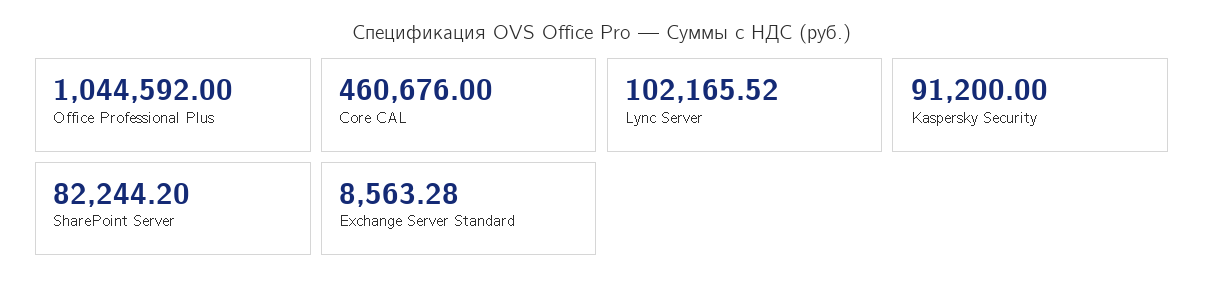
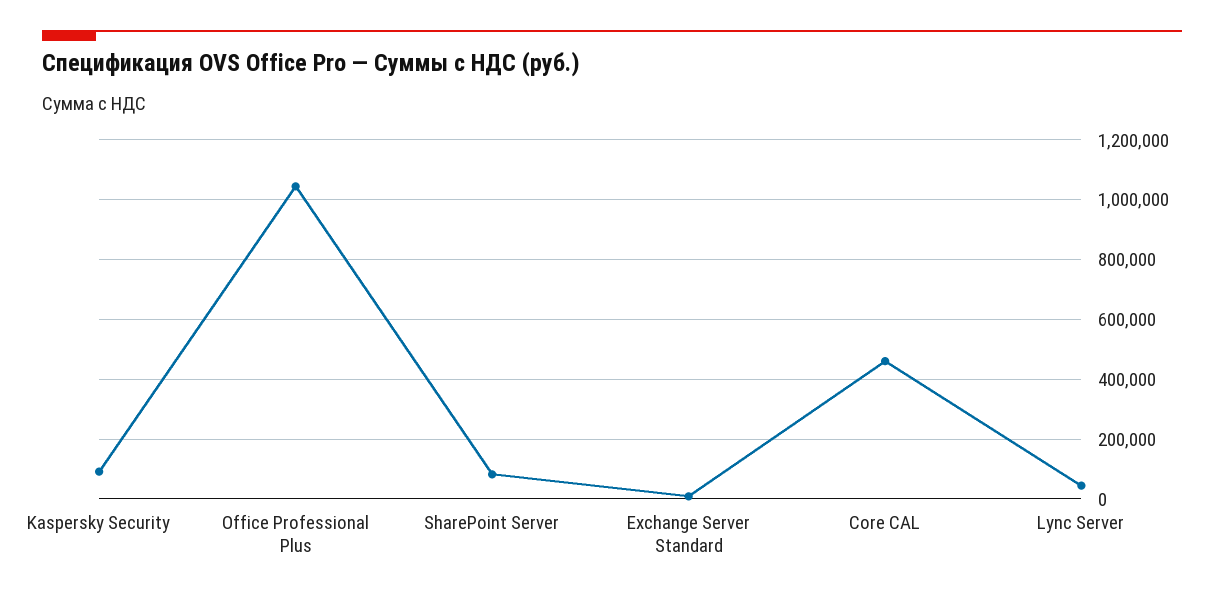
Lync Server: 102165.52 -> 50000

